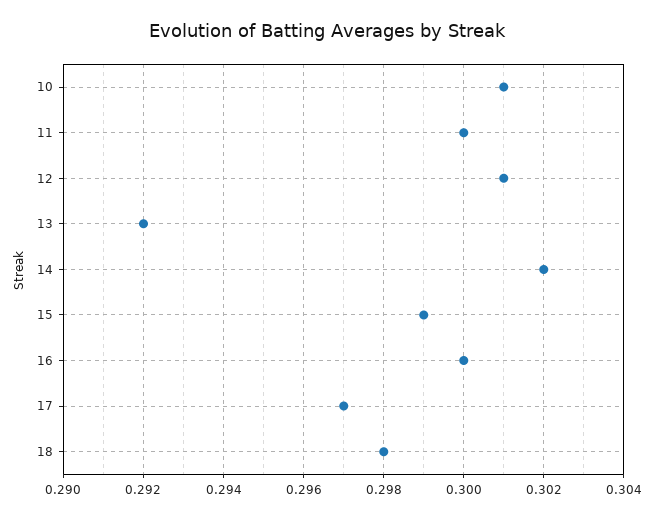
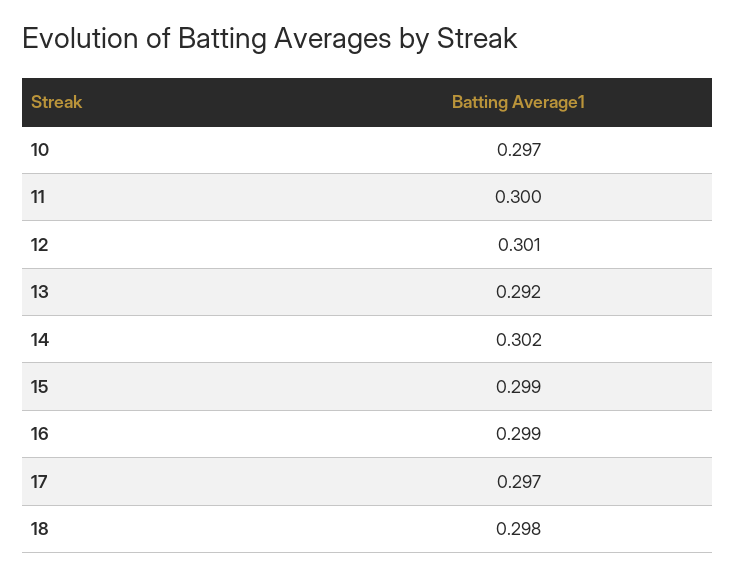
10: 0.301 -> 0.297
16: 0.3 -> 0.299

